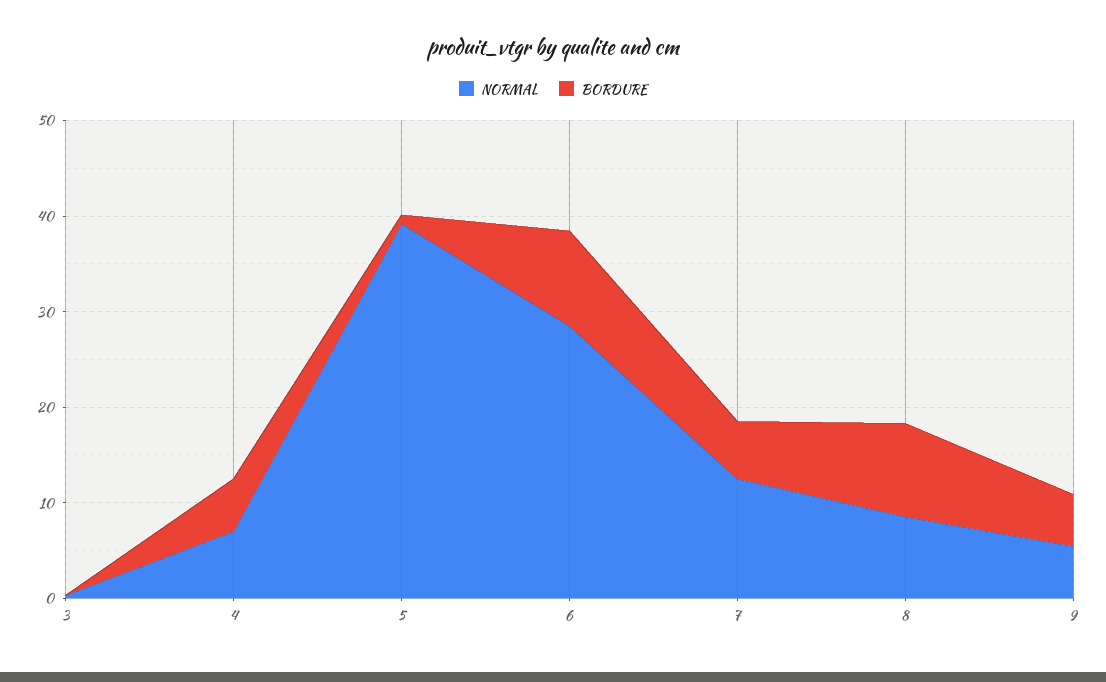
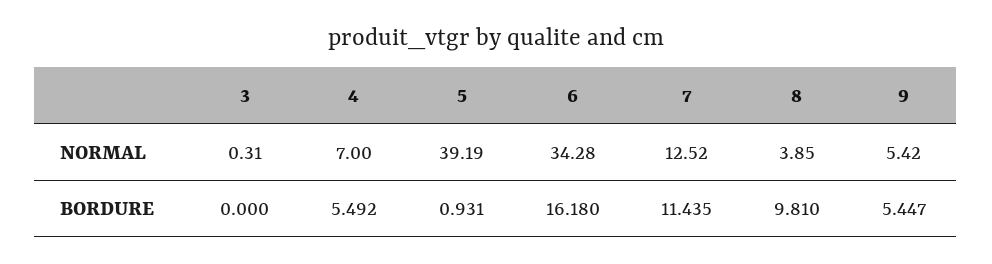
NORMAL, 6: 28 -> 34.28
BORDURE, 6: 10 -> 16.18
BORDURE, 7: 6 -> 11.435
NORMAL, 8: 8 -> 3.85

